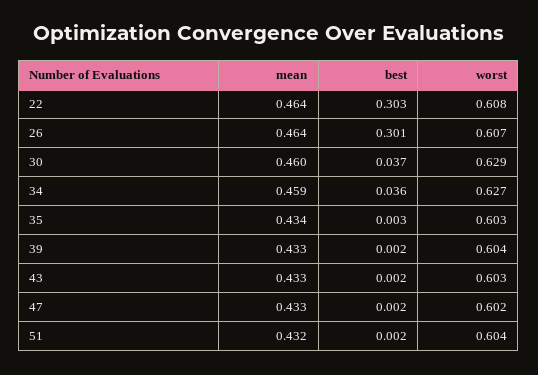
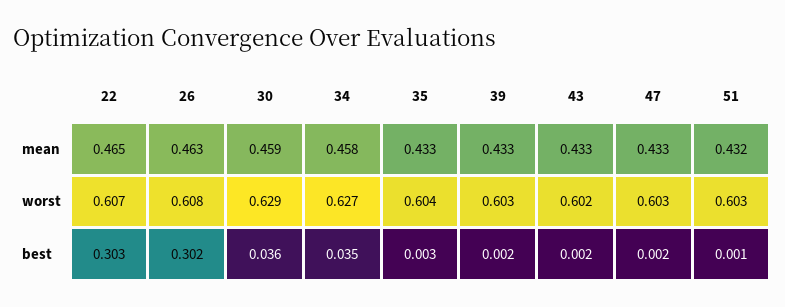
mean, 22: 0.464 -> 0.465
worst, 22: 0.608 -> 0.607
mean, 26: 0.464 -> 0.463
best, 26: 0.301 -> 0.302
worst, 26: 0.607 -> 0.608
mean, 30: 0.46 -> 0.459
best, 30: 0.037 -> 0.036
mean, 34: 0.459 -> 0.458
best, 34: 0.036 -> 0.035
mean, 35: 0.434 -> 0.433
worst, 35: 0.603 -> 0.604
worst, 39: 0.604 -> 0.603
worst, 43: 0.603 -> 0.602
worst, 47: 0.602 -> 0.603
best, 51: 0.002 -> 0.001
worst, 51: 0.604 -> 0.603

